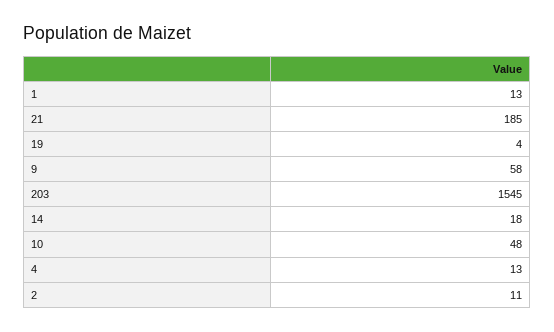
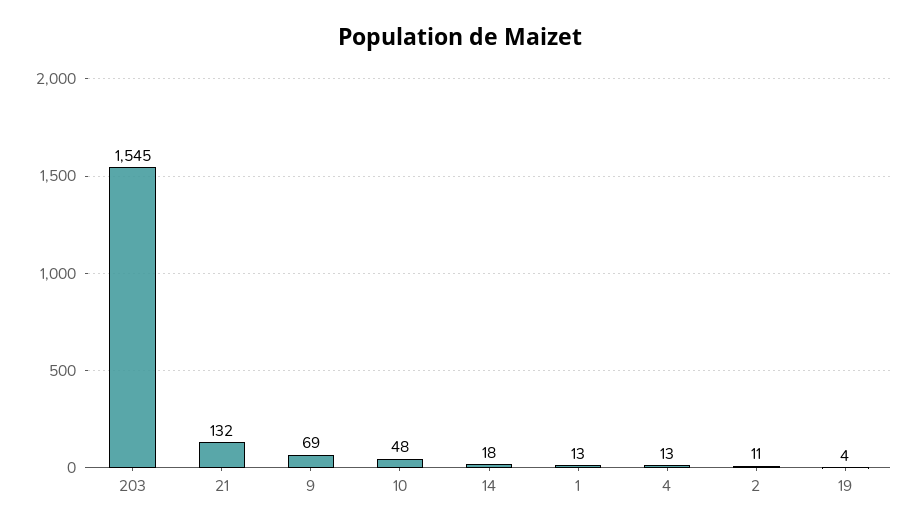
21: 185 -> 132
9: 58 -> 69

